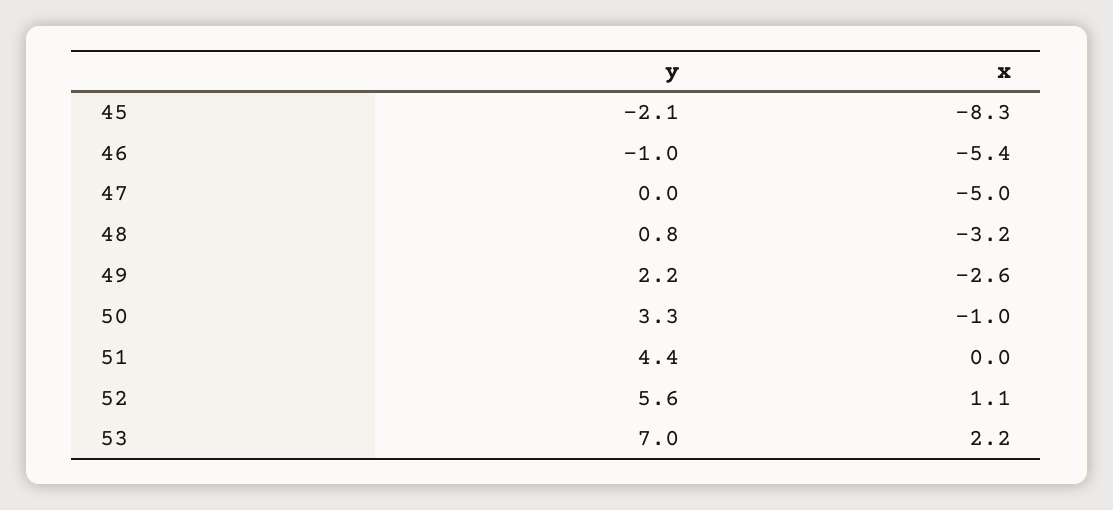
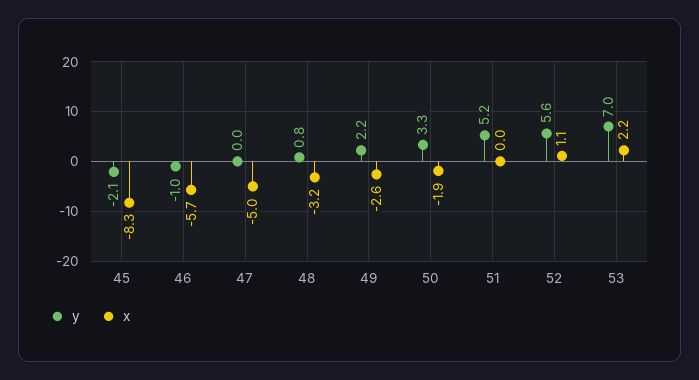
x, 46: -5.4 -> -5.7
x, 50: -1 -> -1.9
y, 51: 4.4 -> 5.2

